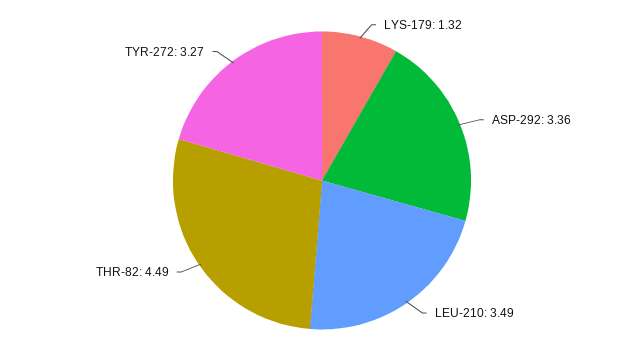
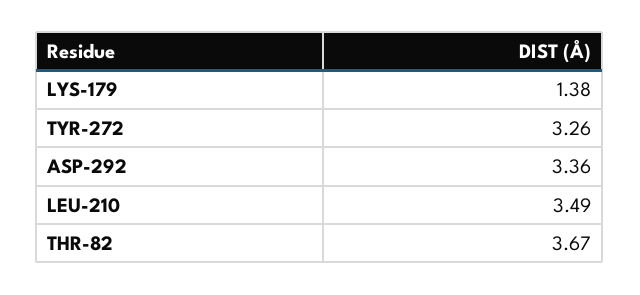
LYS-179: 1.32 -> 1.38
THR-82: 4.49 -> 3.67
TYR-272: 3.27 -> 3.26

